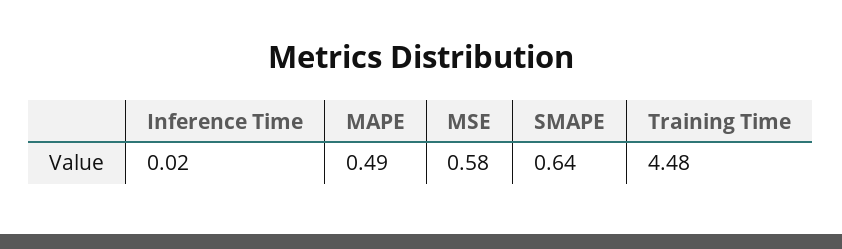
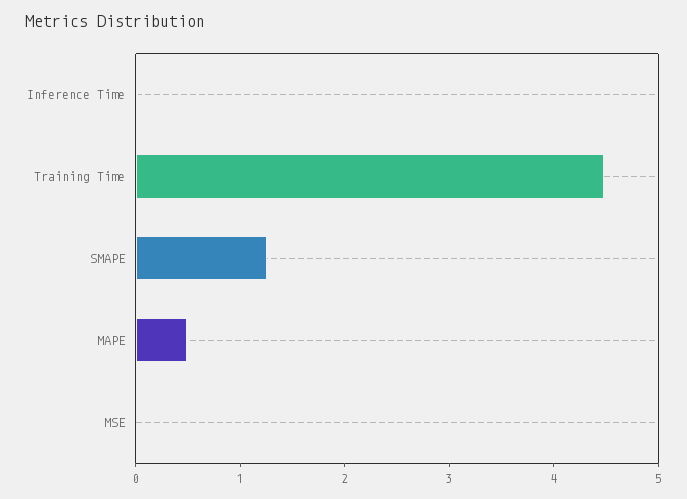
MSE: 0.58 -> 0
SMAPE: 0.64 -> 1.2

